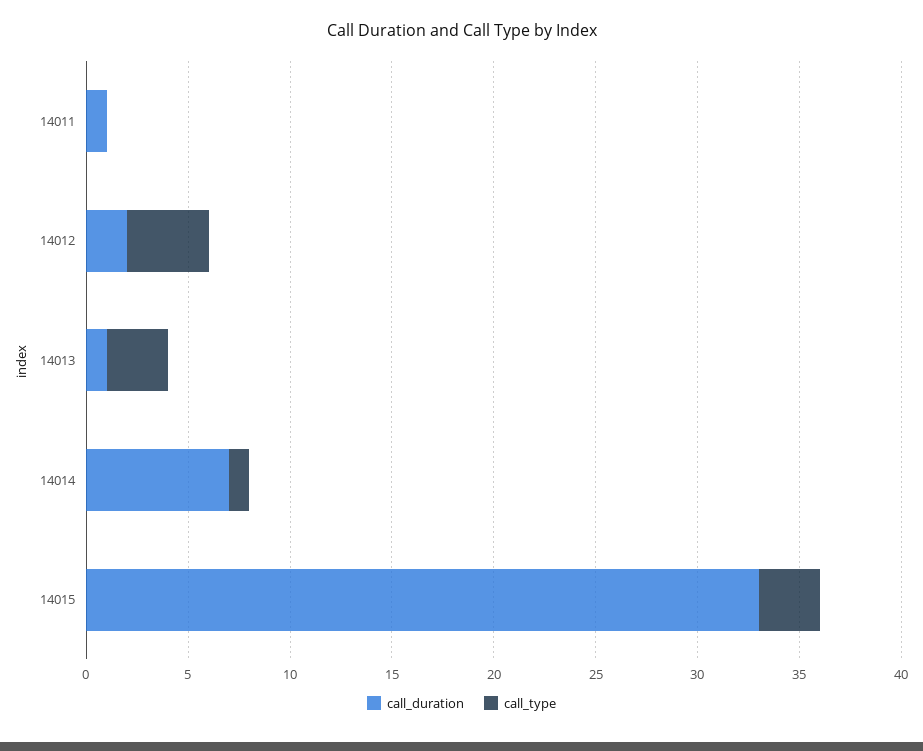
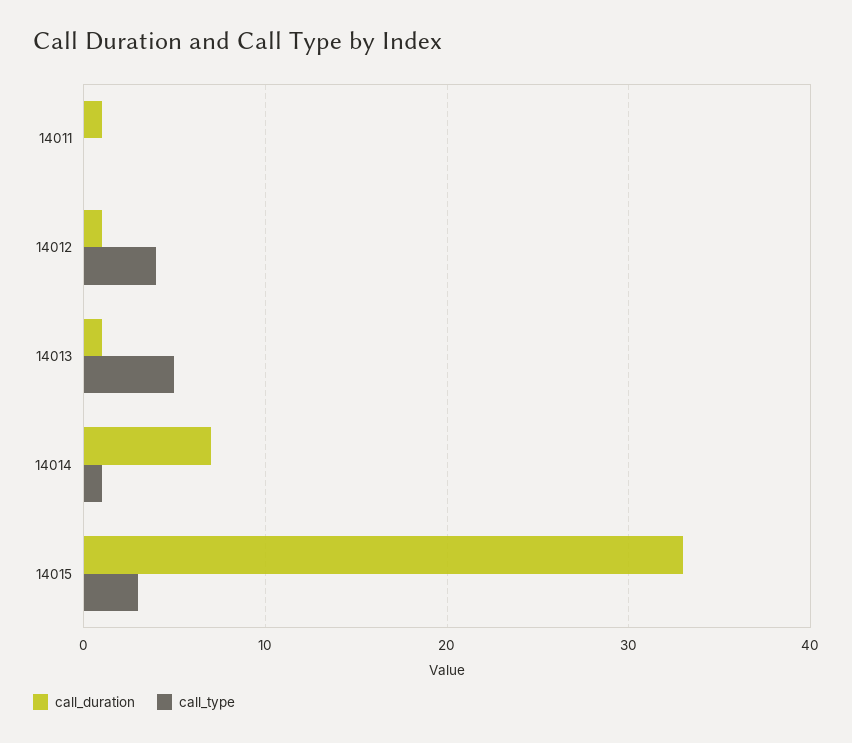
call_duration, 14012: 2 -> 1
call_type, 14013: 3 -> 5

